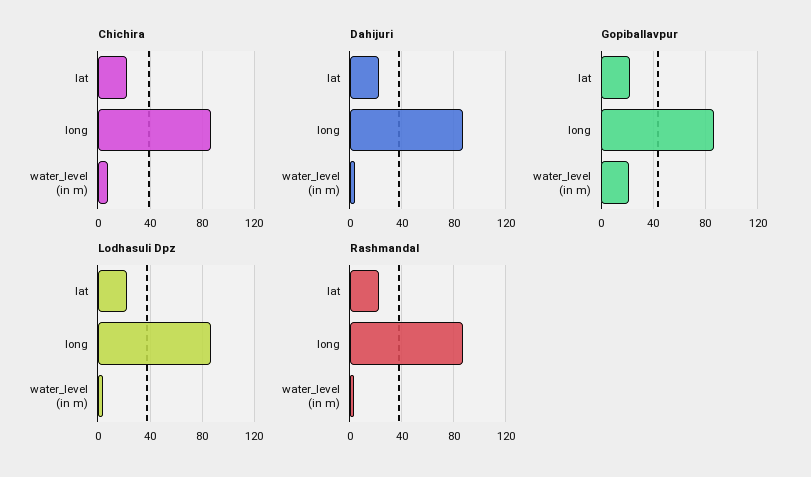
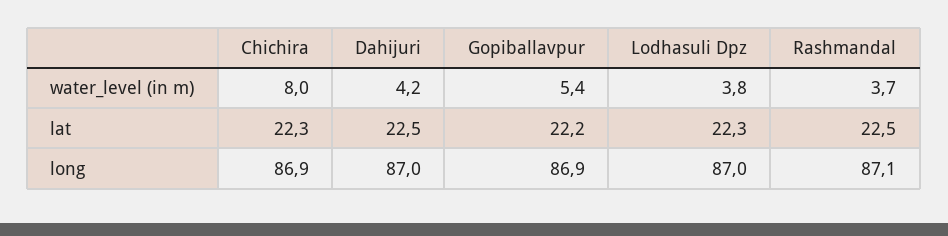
Gopiballavpur, water_level (in m): 20 -> 5.4

